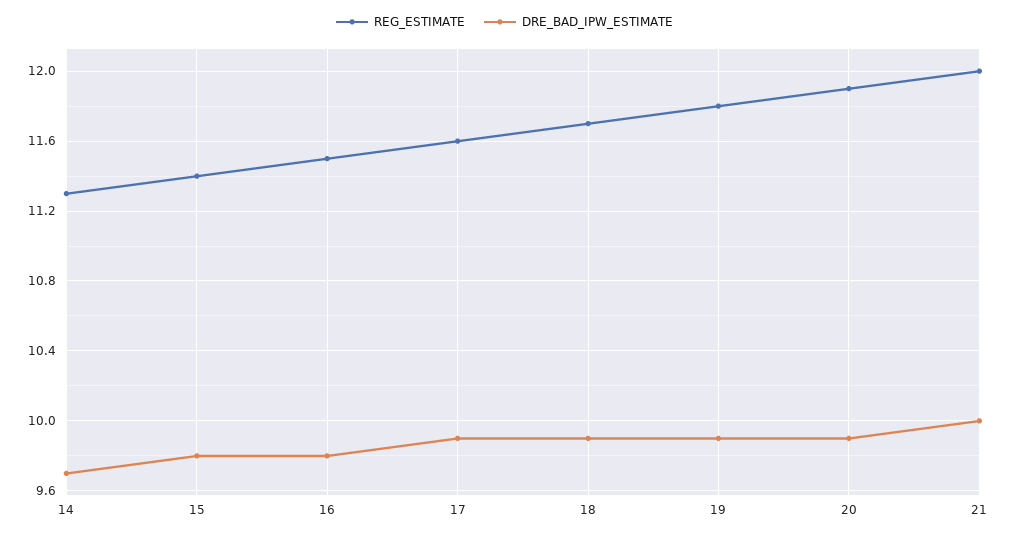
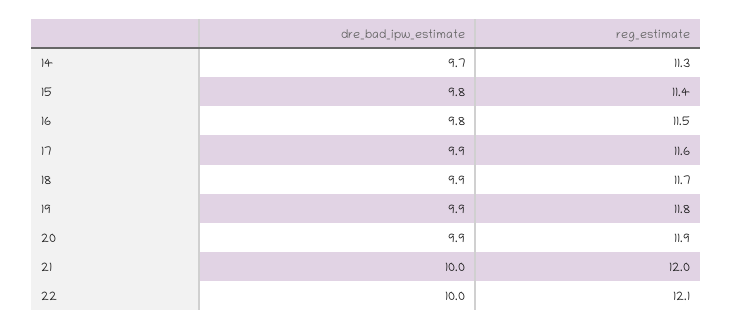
DRE_BAD_IPW_ESTIMATE, 22: none -> 10
REG_ESTIMATE, 22: none -> 12.1

